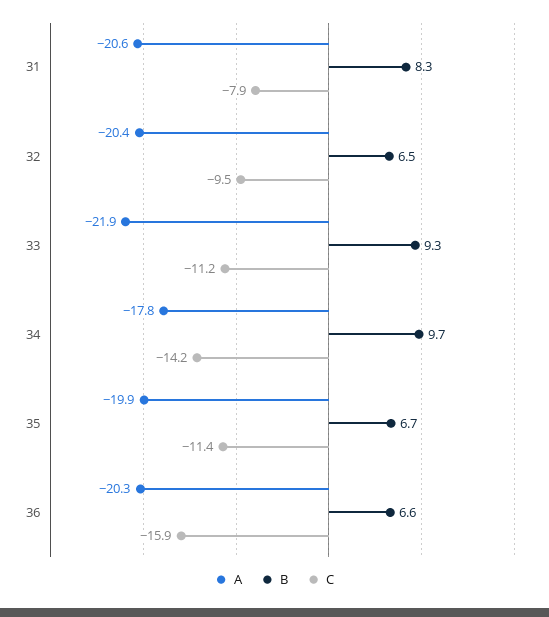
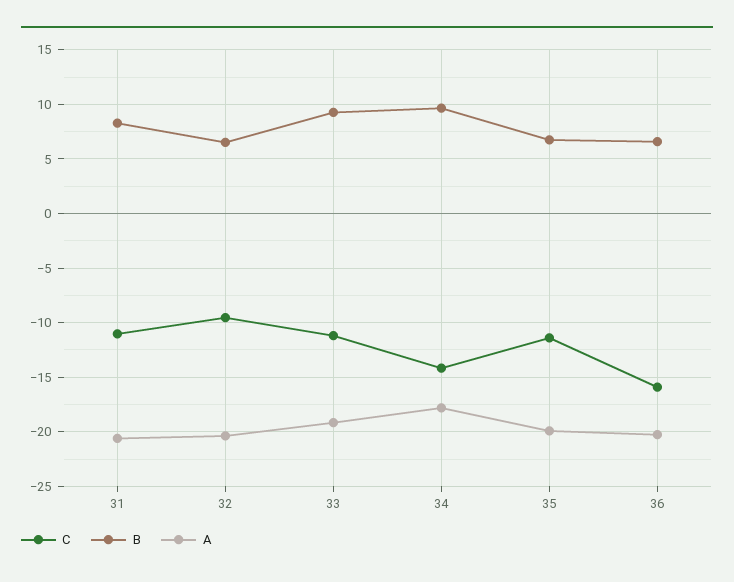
C, 31: -7.9 -> -11
A, 33: -21.9 -> -19

